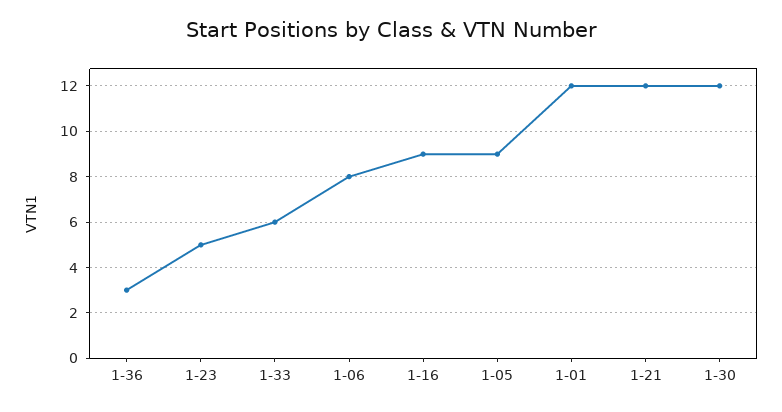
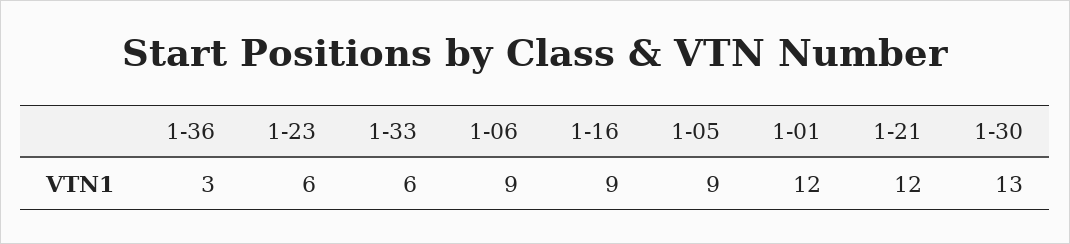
1-23: 5 -> 6
1-06: 8 -> 9
1-30: 12 -> 13

